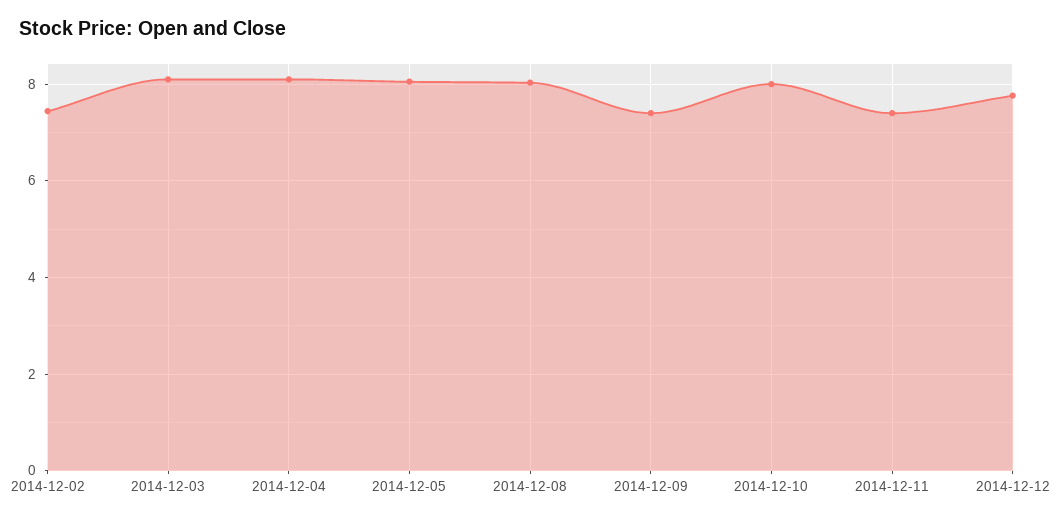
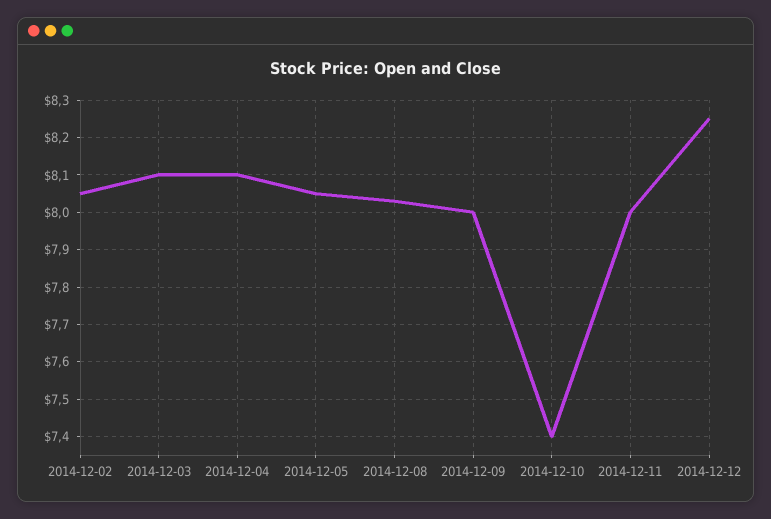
2014-12-02: 7.4 -> 8.05
2014-12-09: 7.4 -> 8
2014-12-10: 8 -> 7.4
2014-12-11: 7.4 -> 8
2014-12-12: 7.8 -> 8.25

